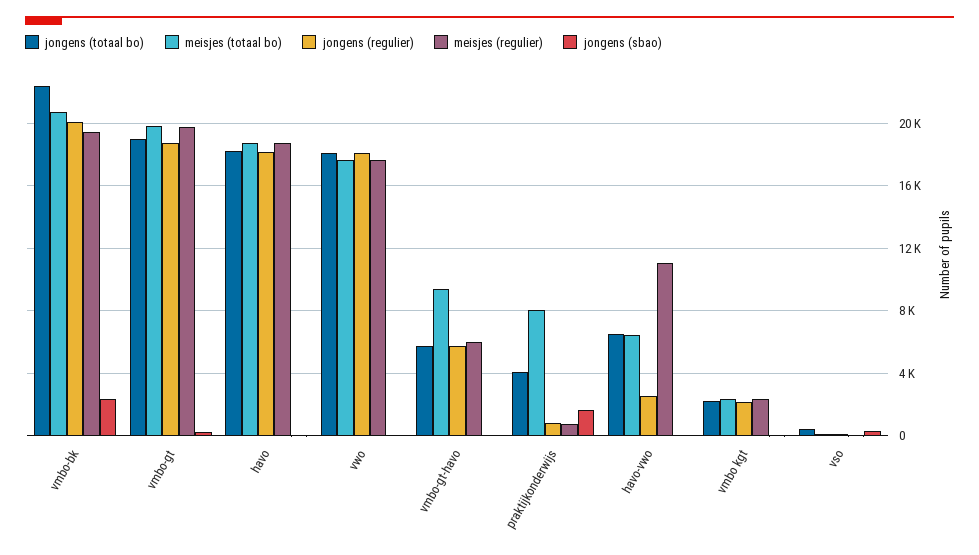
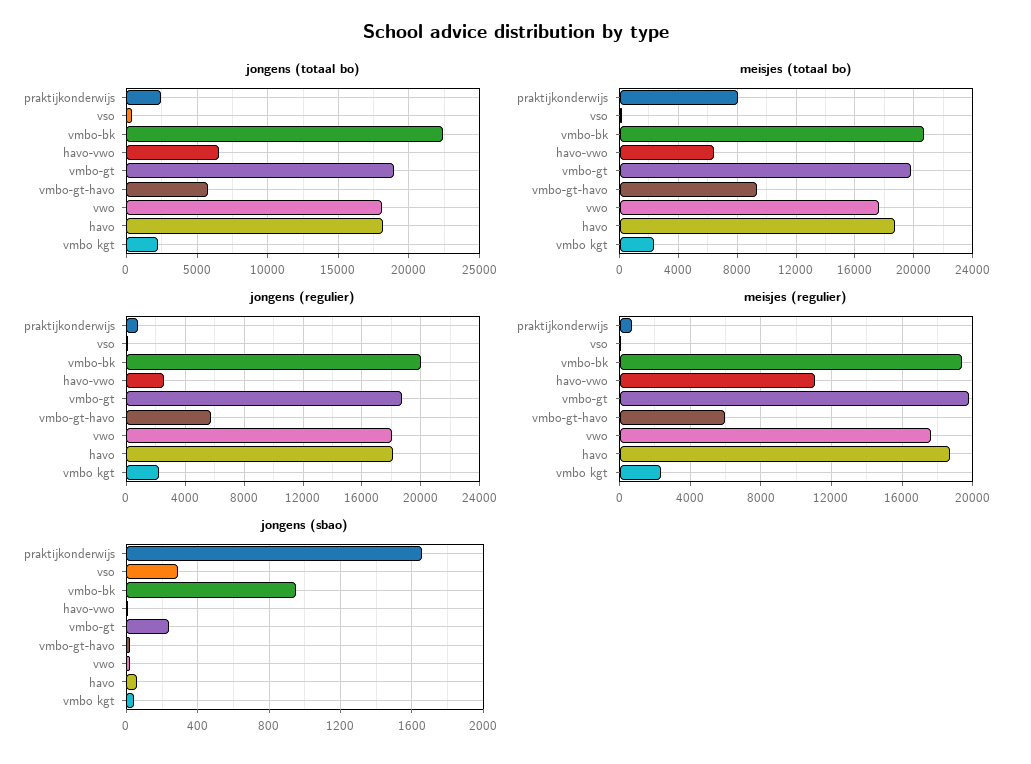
jongens (sbao), vmbo-bk: 2500 -> 950
jongens (totaal bo), praktijkonderwijs: 4000 -> 2500

